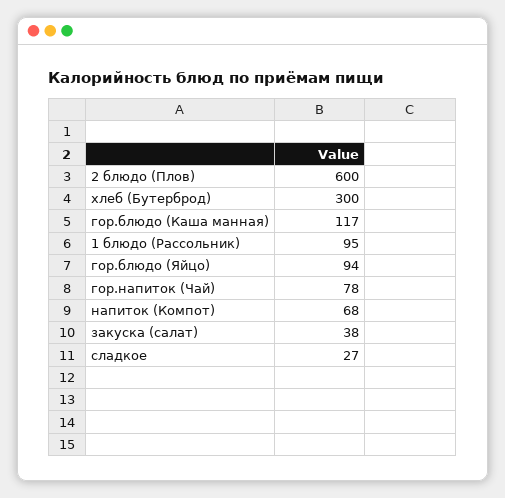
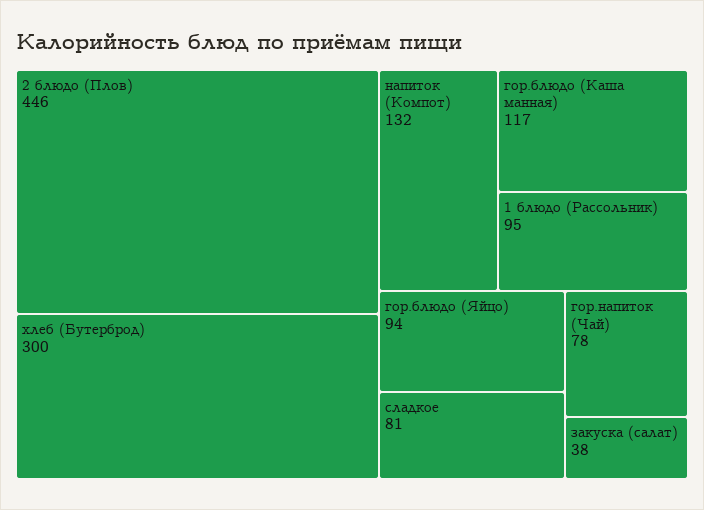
2 блюдо (Плов): 600 -> 446
напиток (Компот): 68 -> 132
сладкое: 27 -> 81

